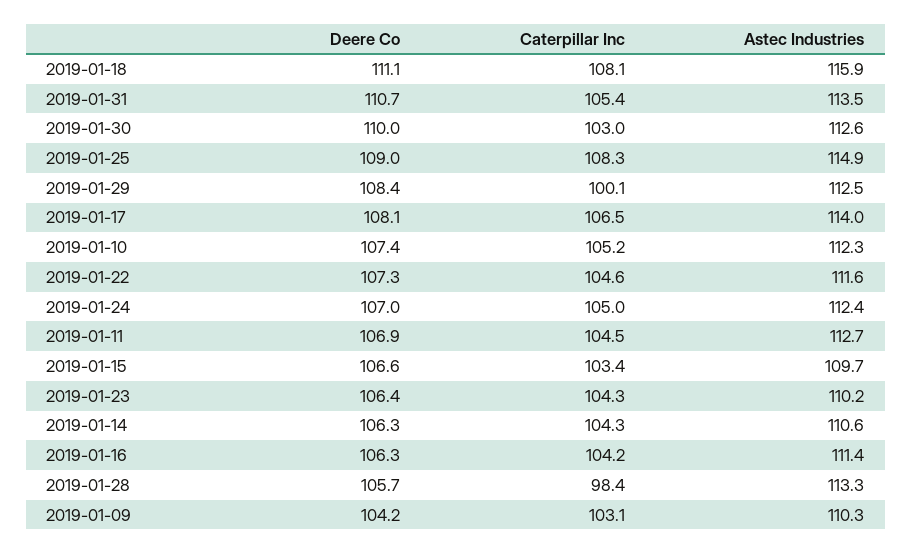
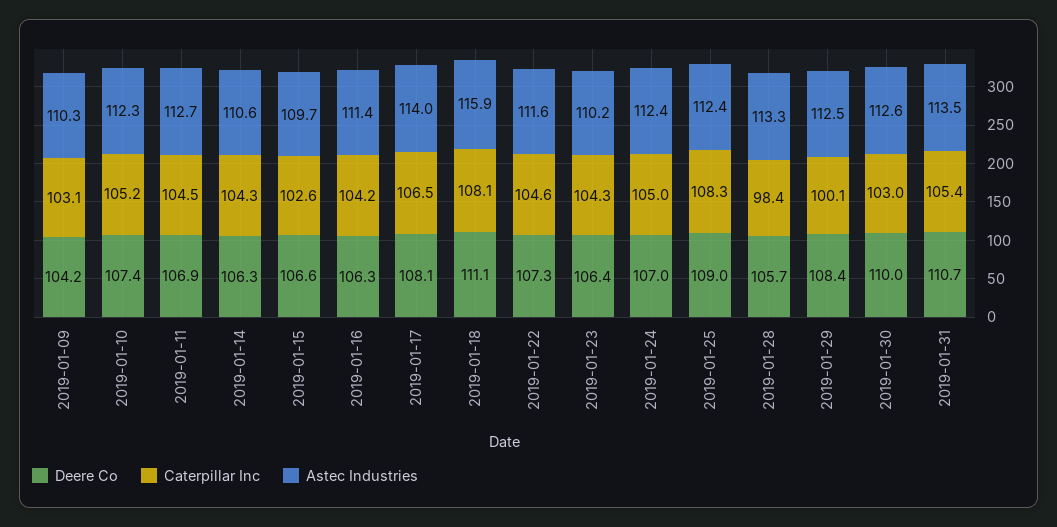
Astec Industries, 2019-01-25: 114.9 -> 112.4
Caterpillar Inc, 2019-01-15: 103.4 -> 102.6

